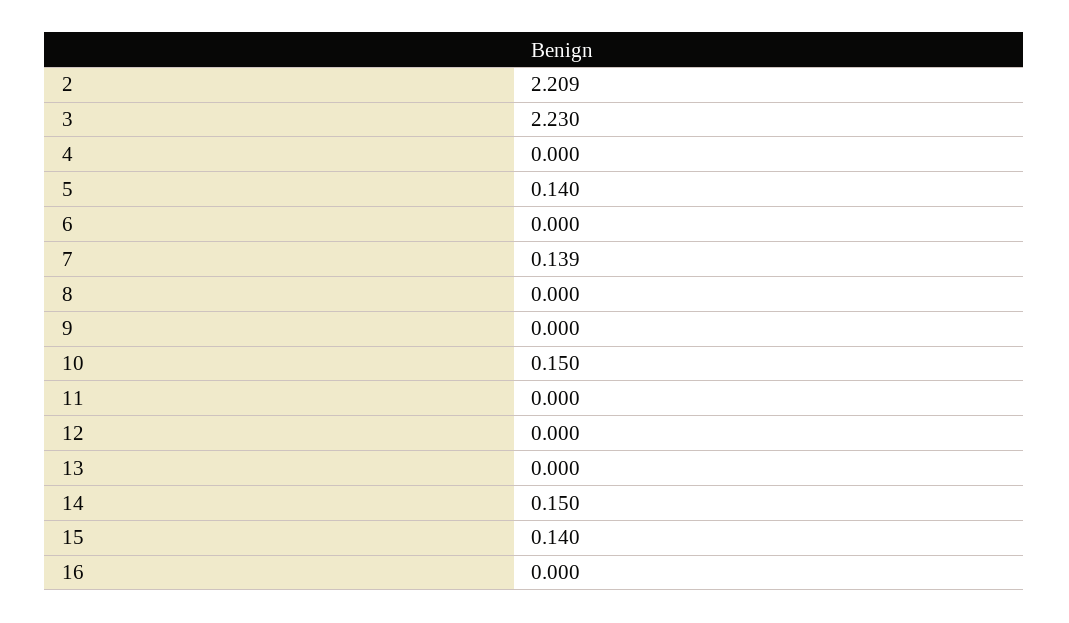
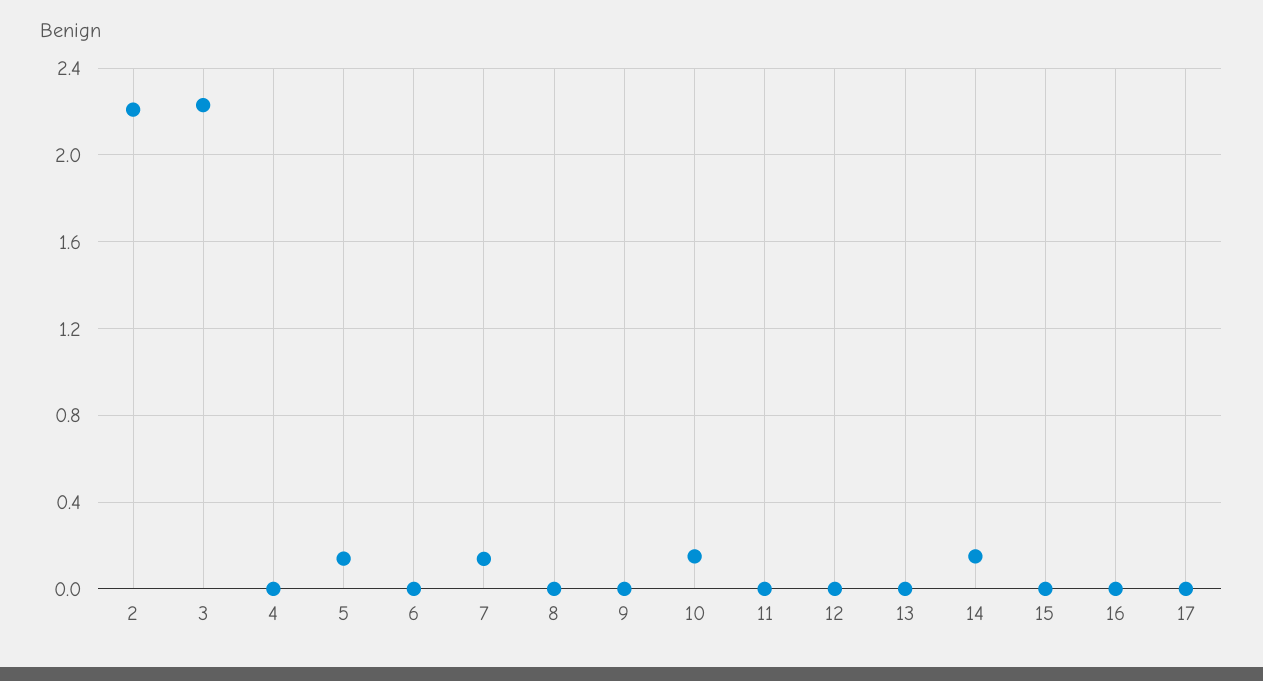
15: 0.14 -> 0
17: none -> 0

